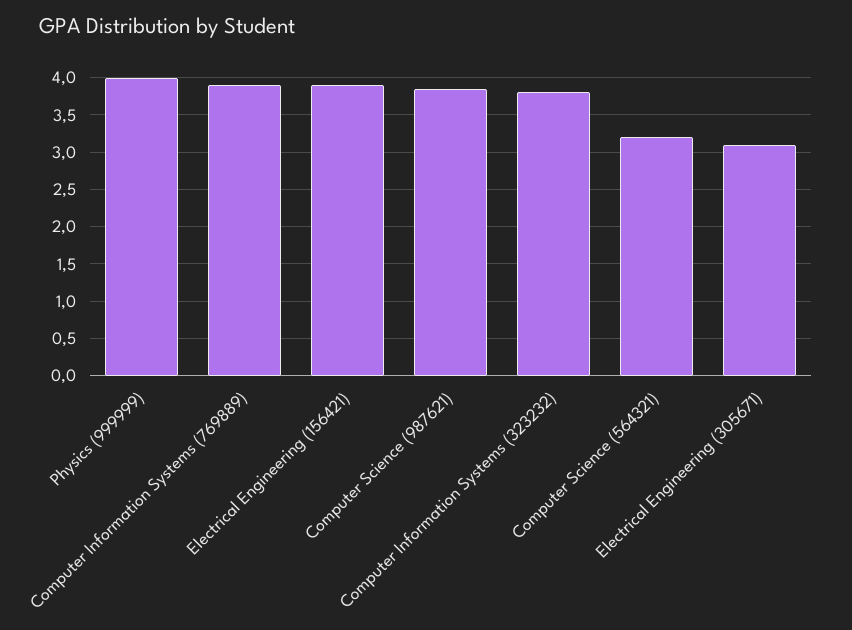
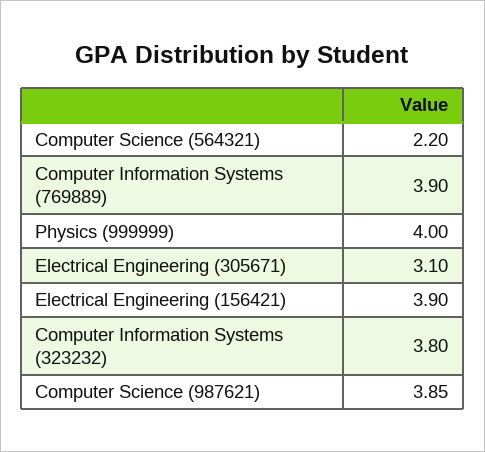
Computer Science (564321): 3.2 -> 2.2

